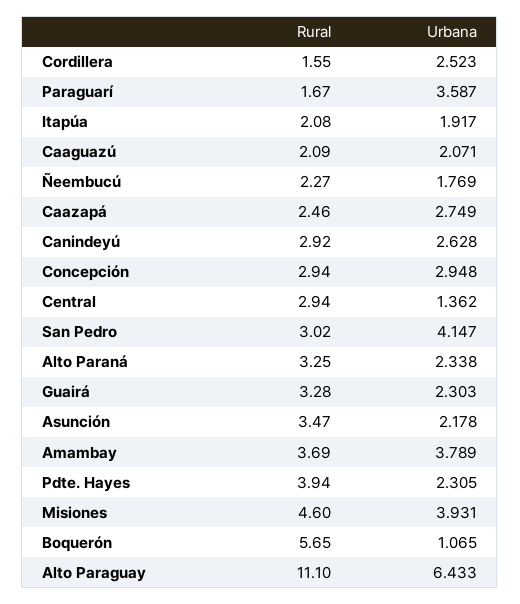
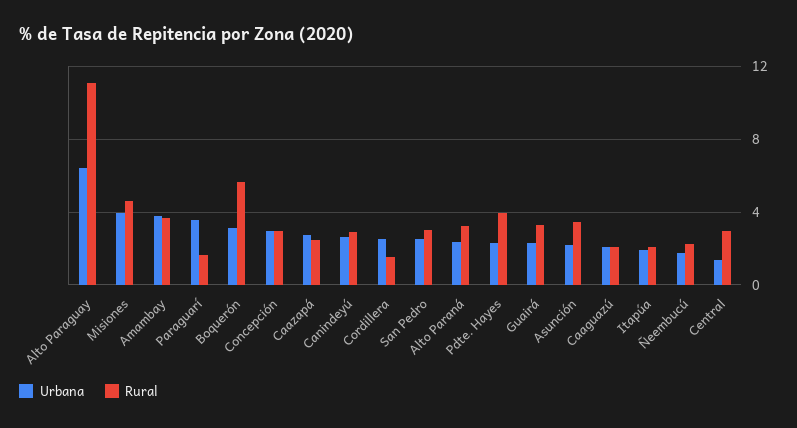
Urbana, San Pedro: 4.147 -> 2.5
Urbana, Boquerón: 1.065 -> 3

